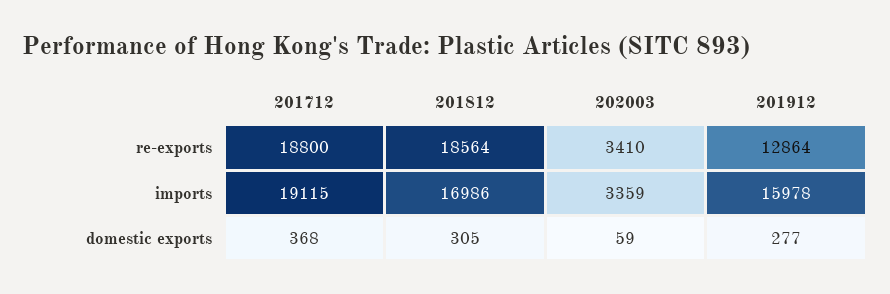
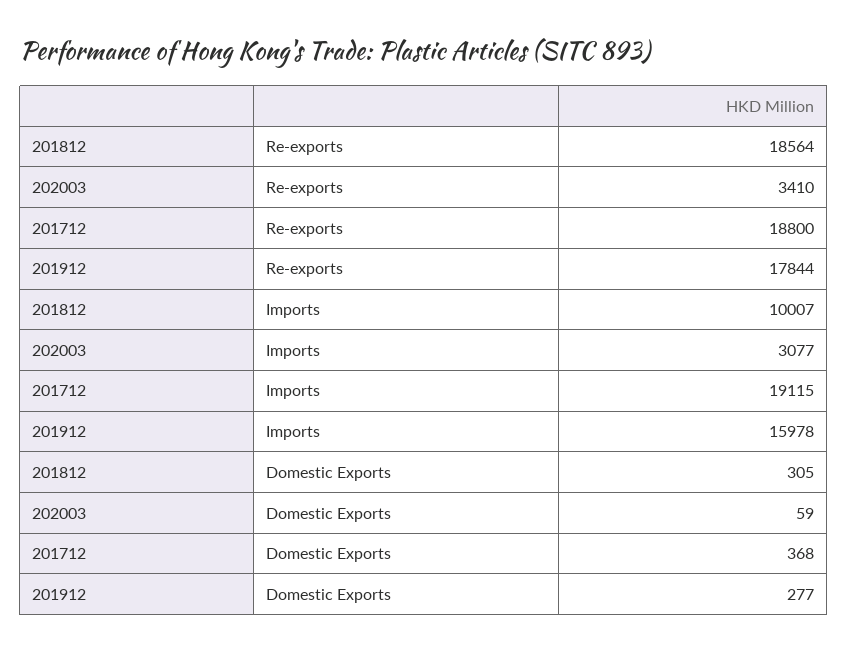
201912, re-exports: 12864 -> 17844
201812, imports: 16986 -> 10007
202003, imports: 3359 -> 3077

